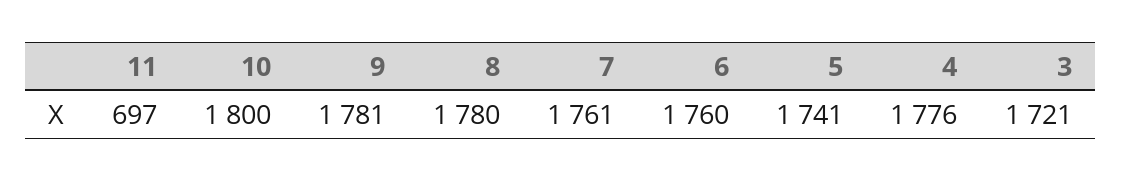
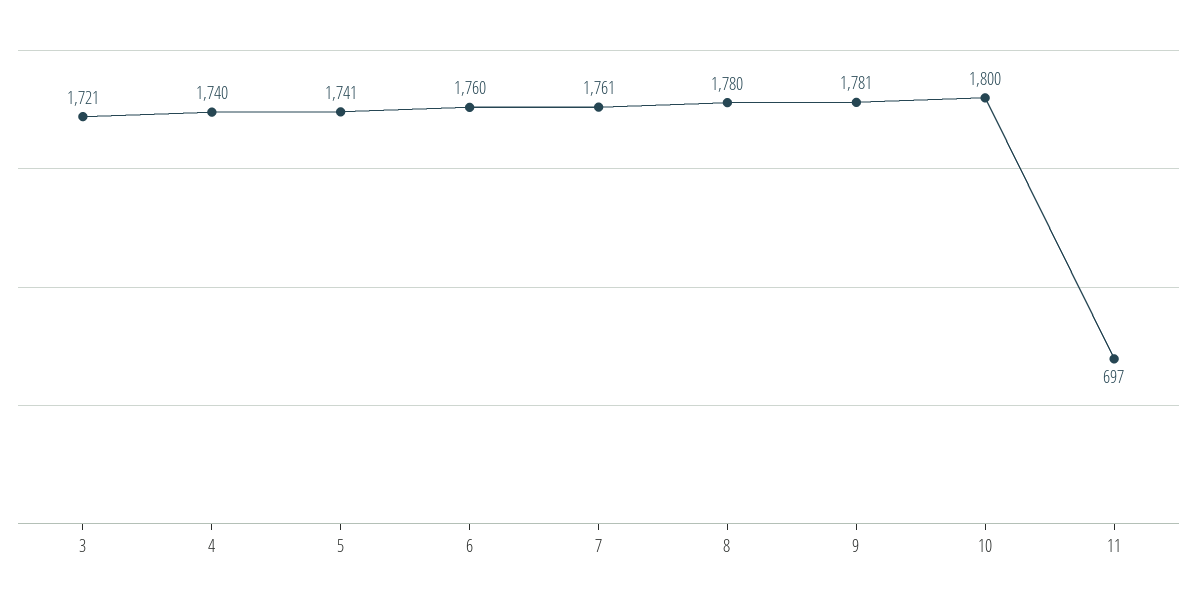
4: 1776 -> 1740

